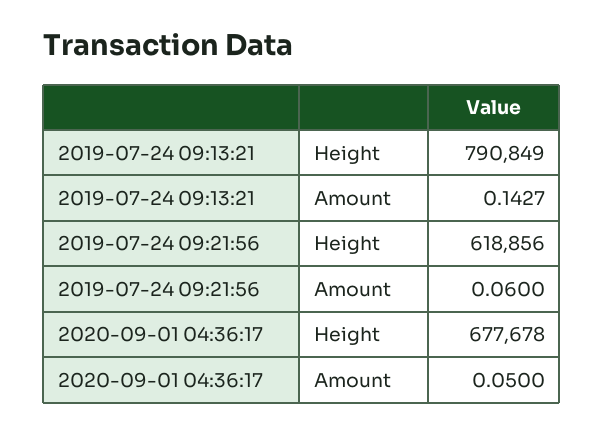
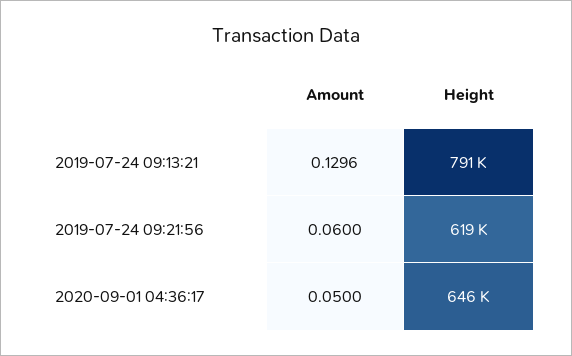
2019-07-24 09:13:21, Amount: 0.1427 -> 0.1296
2020-09-01 04:36:17, Height: 677678 -> 646000

